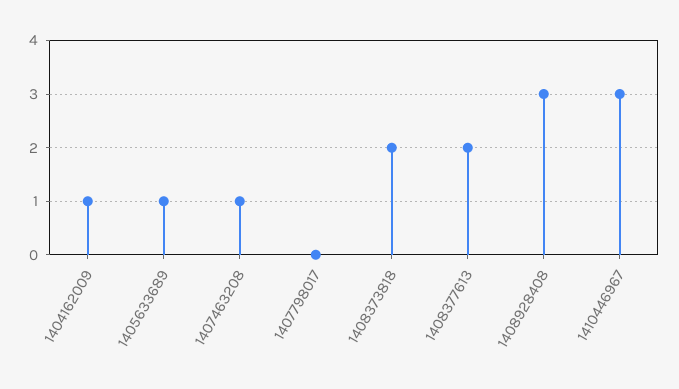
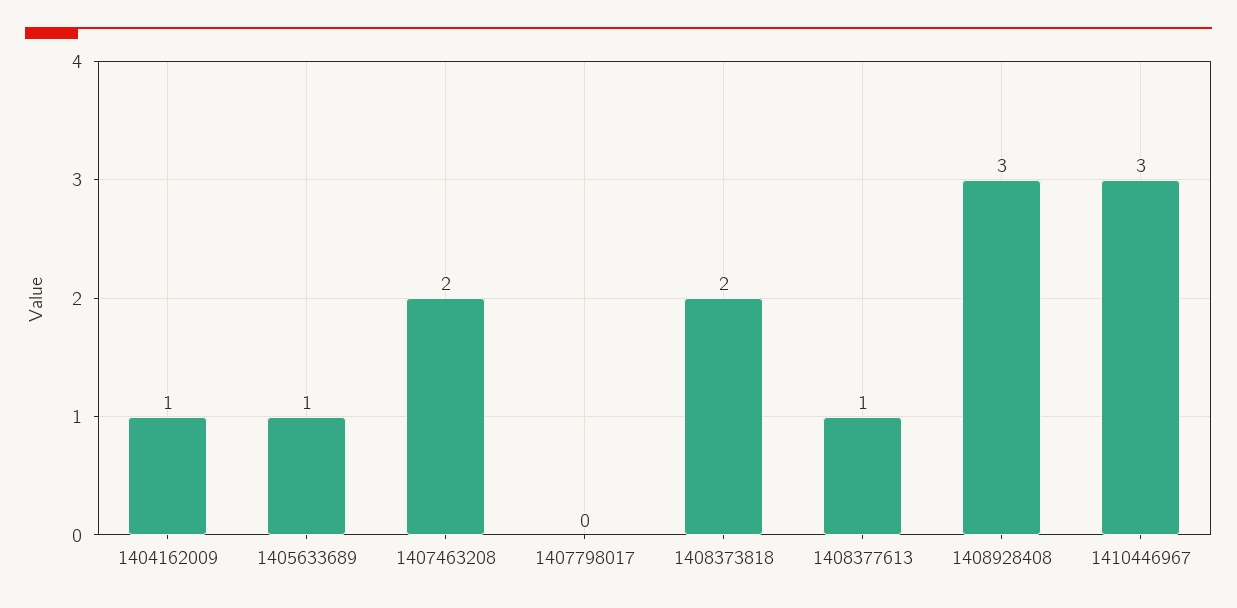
1407463208: 1 -> 2
1408377613: 2 -> 1

